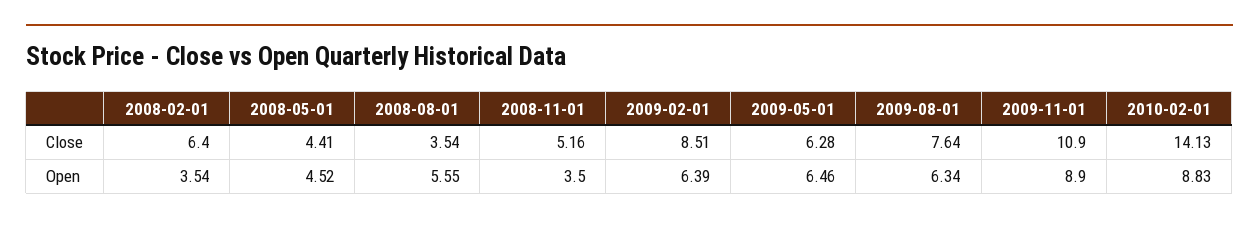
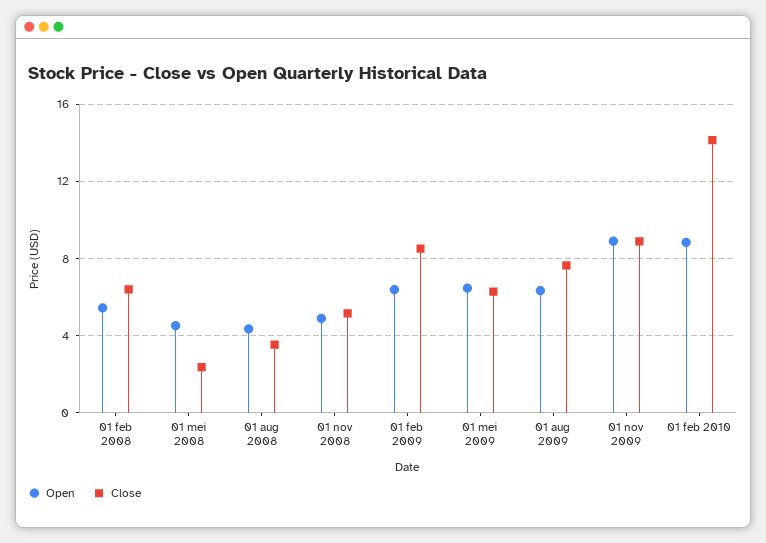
Close, 2008-05-01: 4.41 -> 2.5
Close, 2009-11-01: 10.9 -> 9
Open, 2008-02-01: 3.54 -> 5.5
Open, 2008-08-01: 5.55 -> 4.5
Open, 2008-11-01: 3.5 -> 5

